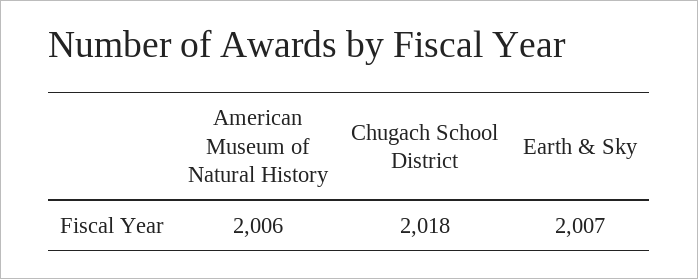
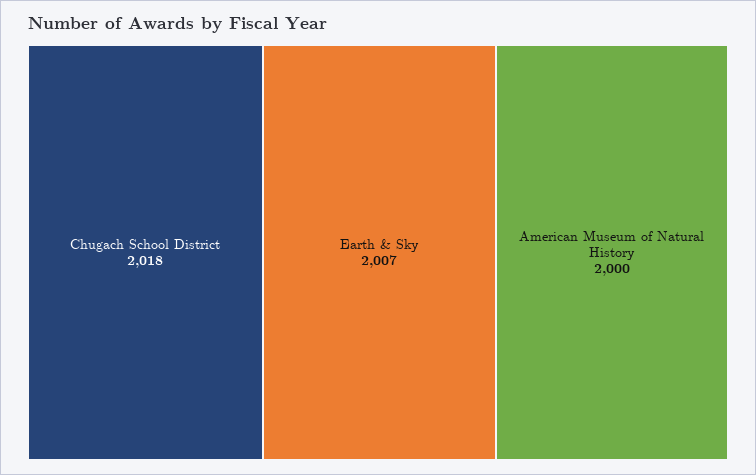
American Museum of Natural History: 2006 -> 2000

